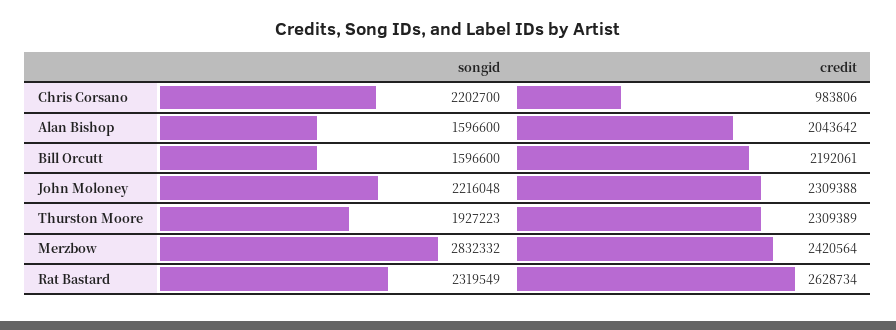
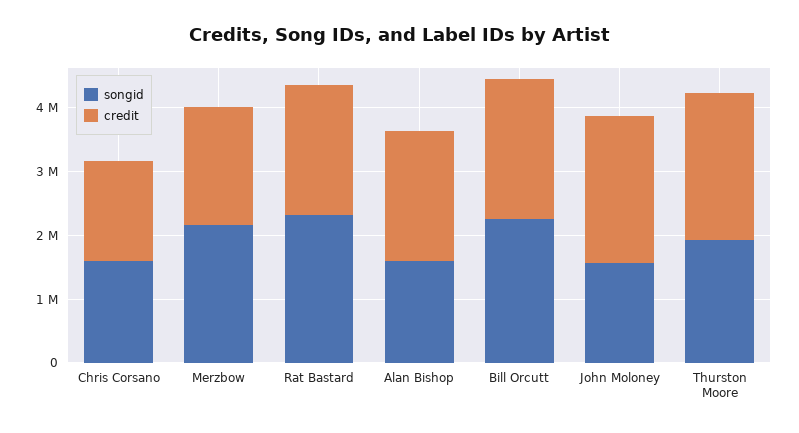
songid, Chris Corsano: 2202700 -> 1600000
credit, Chris Corsano: 983806 -> 1600000
songid, Bill Orcutt: 1596600 -> 2200000
songid, John Moloney: 2216048 -> 1600000
songid, Merzbow: 2832332 -> 2200000
credit, Merzbow: 2420564 -> 1800000
credit, Rat Bastard: 2628734 -> 2000000

